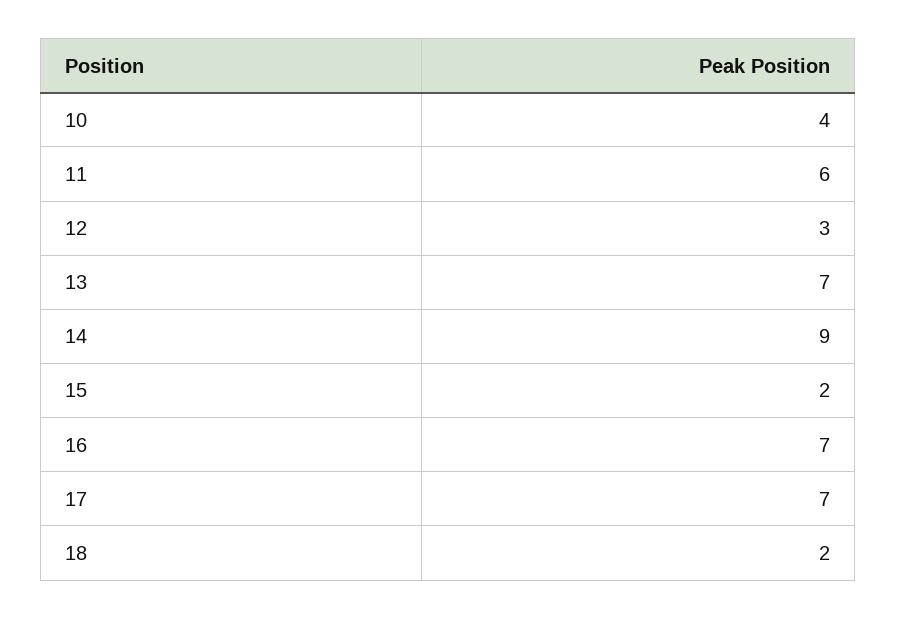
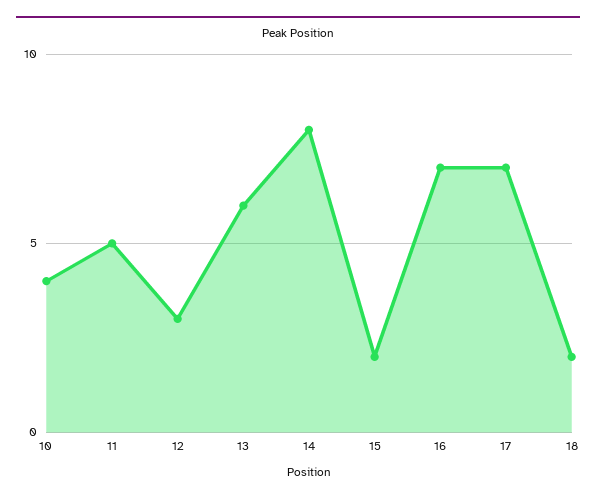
11: 6 -> 5
13: 7 -> 6
14: 9 -> 8

